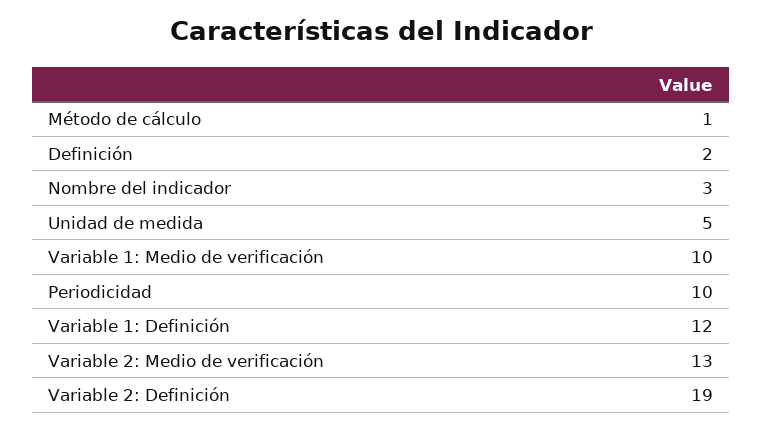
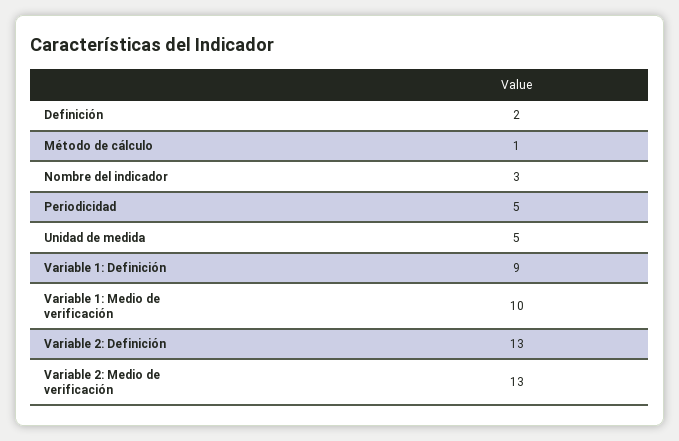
Periodicidad: 10 -> 5
Variable 1: Definición: 12 -> 9
Variable 2: Definición: 19 -> 13

